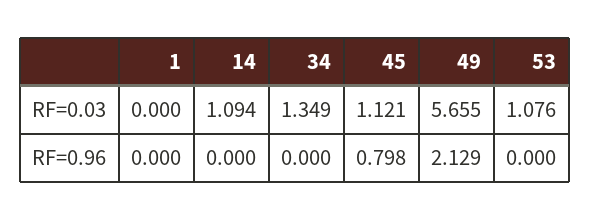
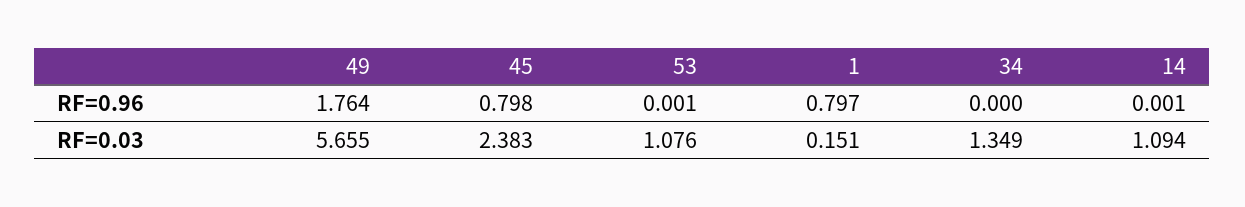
1, RF=0.03: 0 -> 0.151
45, RF=0.03: 1.121 -> 2.383
1, RF=0.96: 0 -> 0.797
14, RF=0.96: 0 -> 0.001
49, RF=0.96: 2.129 -> 1.764
53, RF=0.96: 0 -> 0.001

